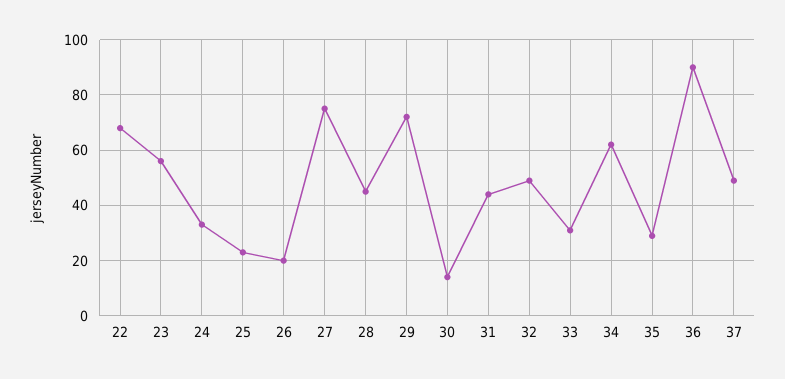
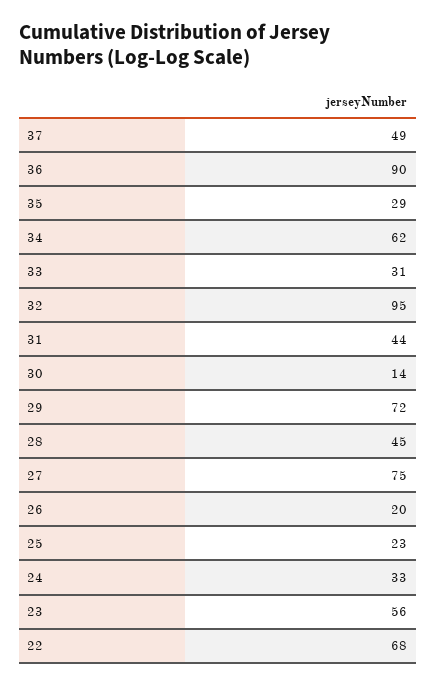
32: 50 -> 95

